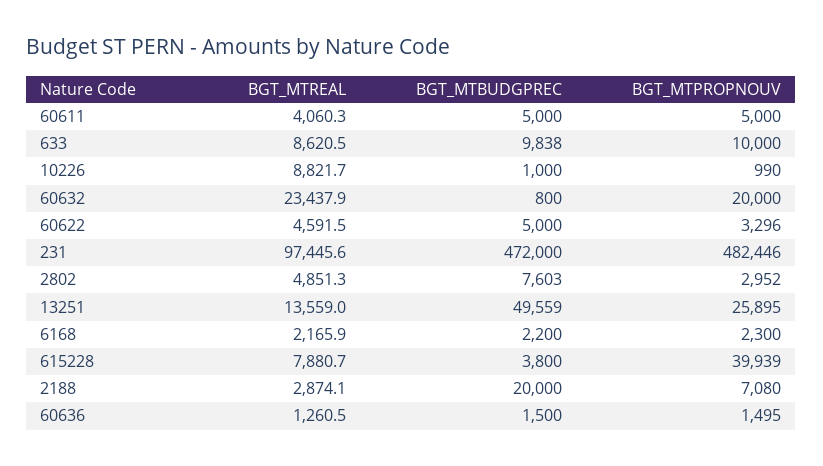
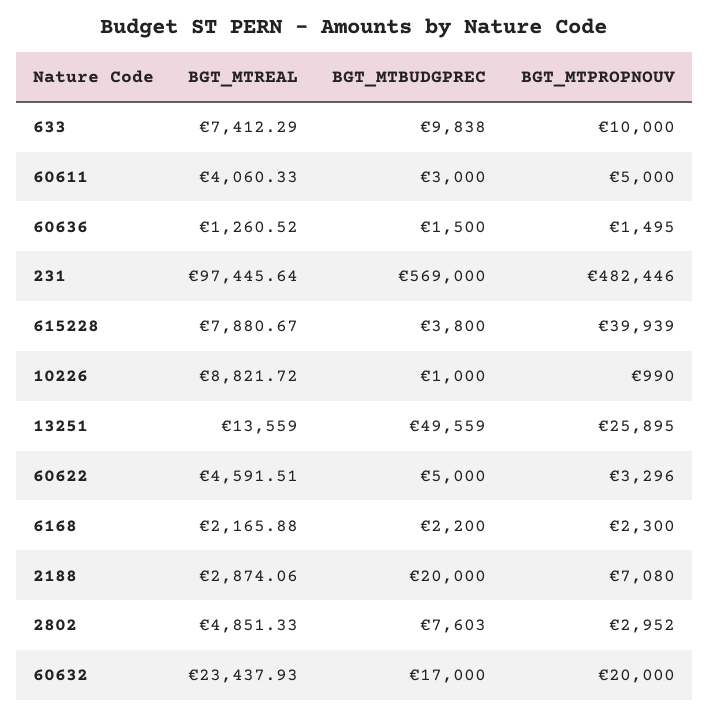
BGT_MTBUDGPREC, 60611: 5000 -> 3000
BGT_MTREAL, 633: 8620.5 -> 7412.29
BGT_MTBUDGPREC, 60632: 800 -> 17000
BGT_MTBUDGPREC, 231: 472000 -> 569000

